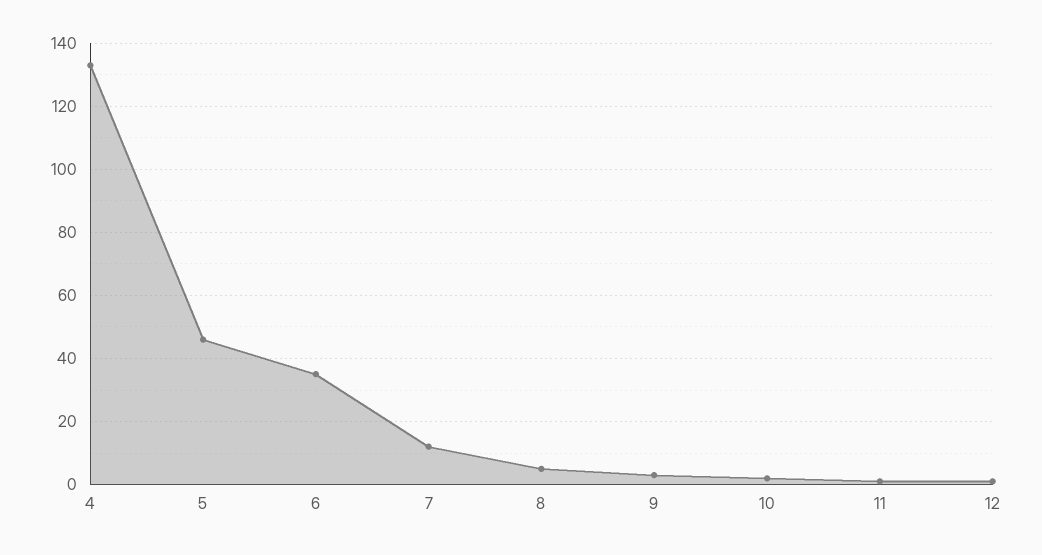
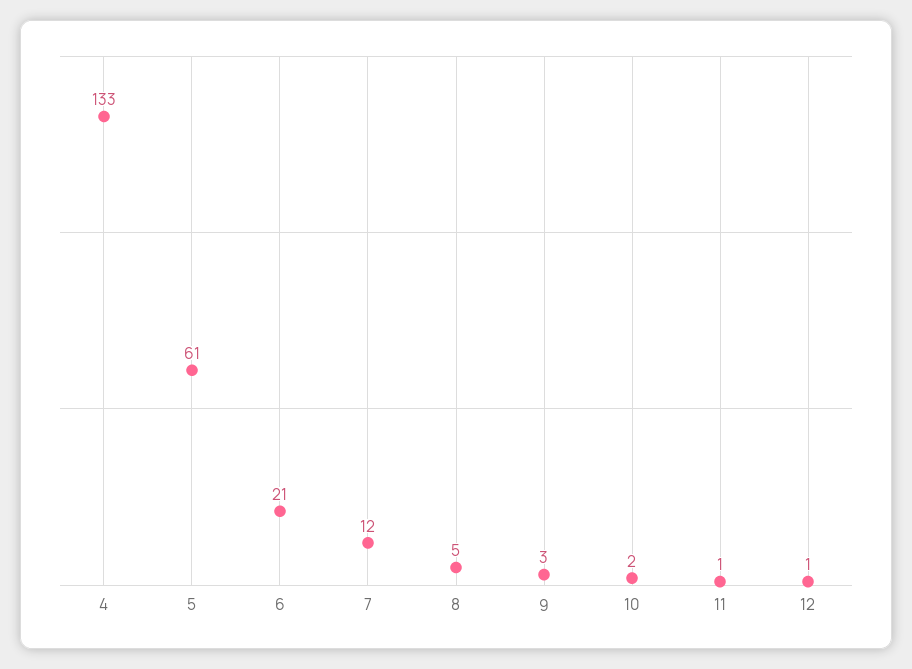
5: 45 -> 61
6: 35 -> 21

